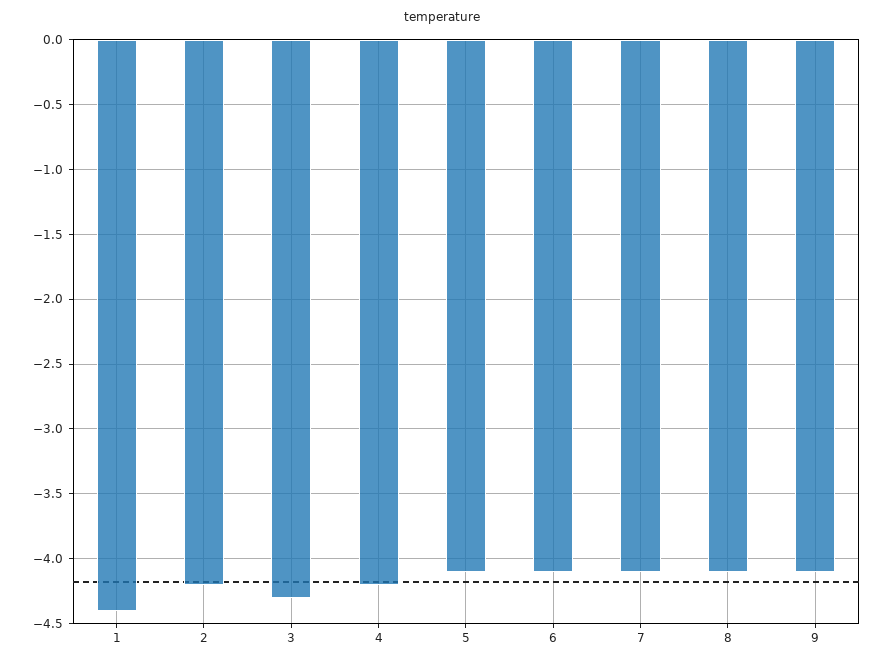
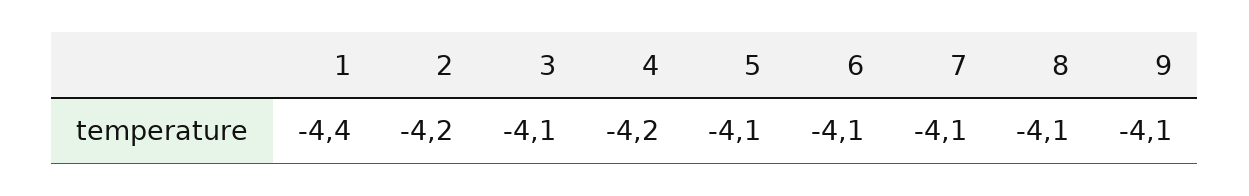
3: -4.3 -> -4.1

